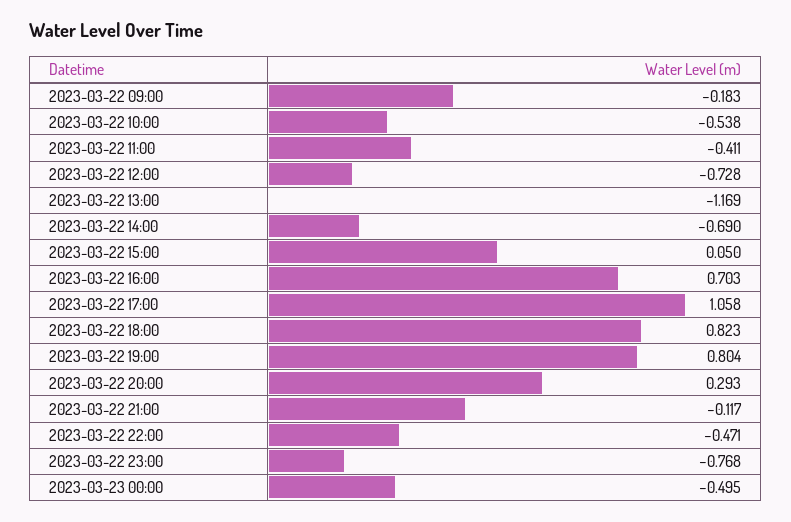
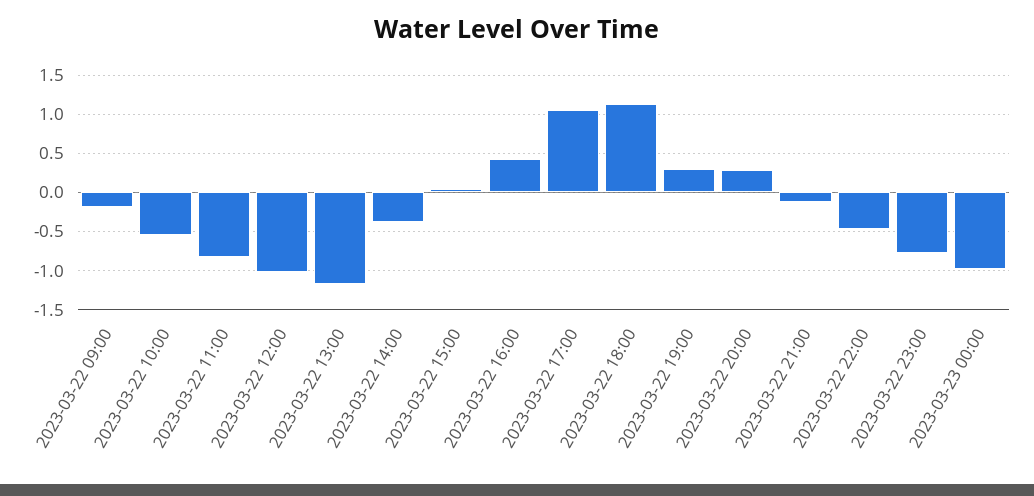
2023-03-22 11:00: -0.411 -> -0.8
2023-03-22 12:00: -0.728 -> -1
2023-03-22 14:00: -0.69 -> -0.4
2023-03-22 16:00: 0.703 -> 0.4
2023-03-22 18:00: 0.823 -> 1.1
2023-03-22 19:00: 0.804 -> 0.3
2023-03-23 00:00: -0.495 -> -1

